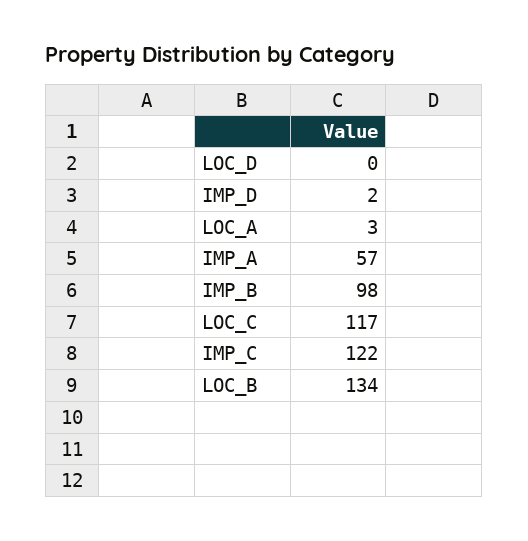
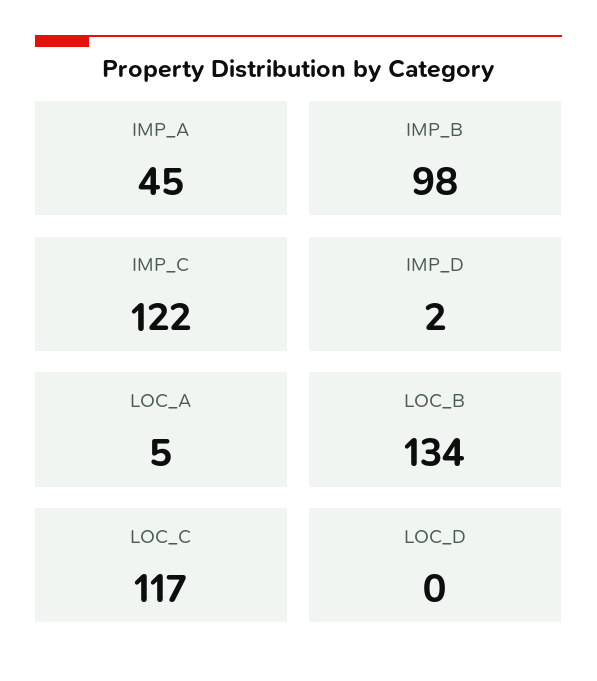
LOC_A: 3 -> 5
IMP_A: 57 -> 45

